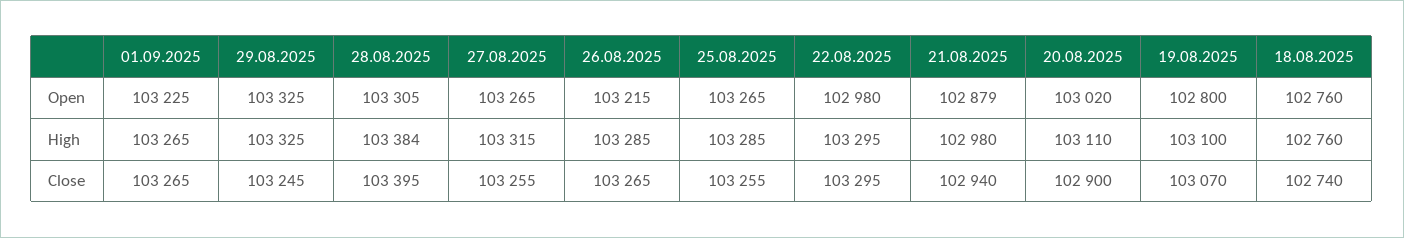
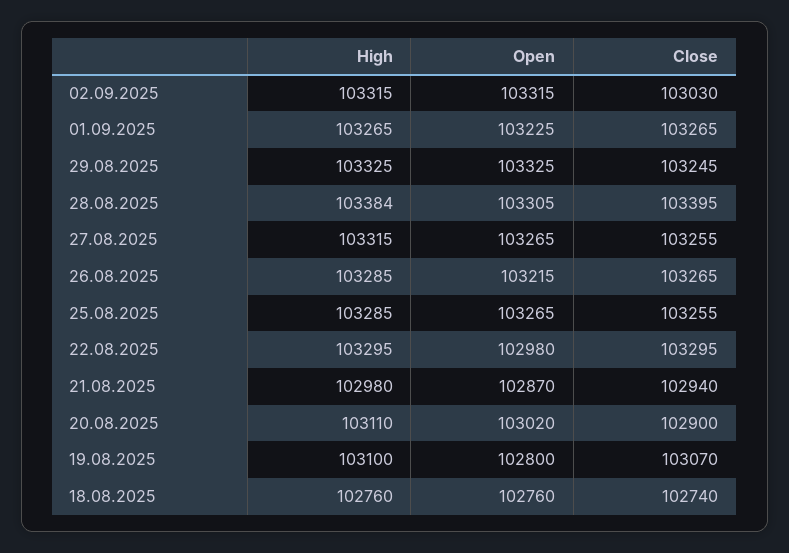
21.08.2025, Open: 102879 -> 102870
02.09.2025, High: none -> 103315
02.09.2025, Open: none -> 103315
02.09.2025, Close: none -> 103030

